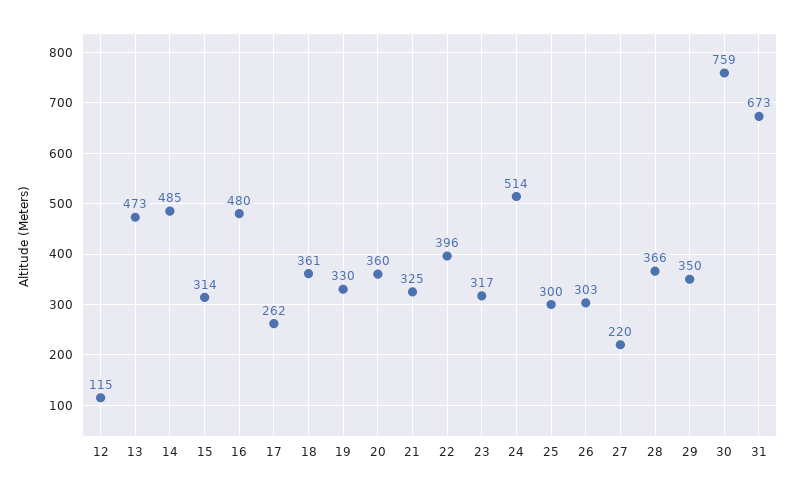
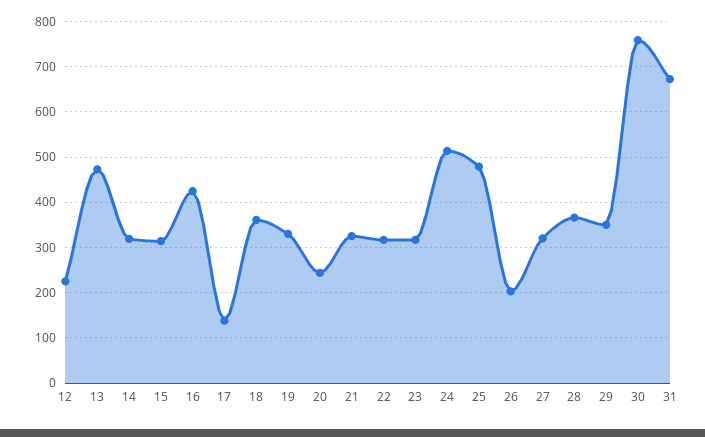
12: 115 -> 220
14: 485 -> 320
16: 480 -> 420
17: 262 -> 140
20: 360 -> 240
22: 396 -> 320
25: 300 -> 480
26: 303 -> 200
27: 220 -> 320

